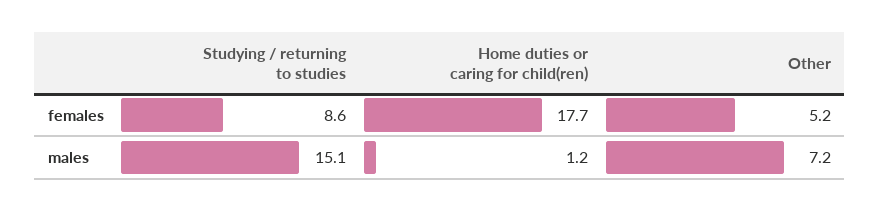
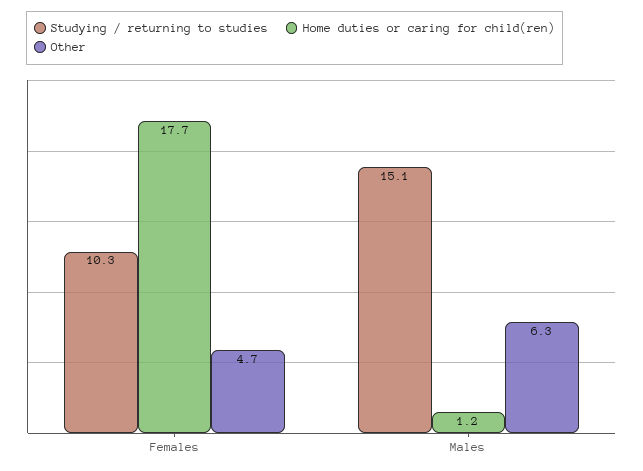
Studying / returning to studies, females: 8.6 -> 10.3
Other, females: 5.2 -> 4.7
Other, males: 7.2 -> 6.3

